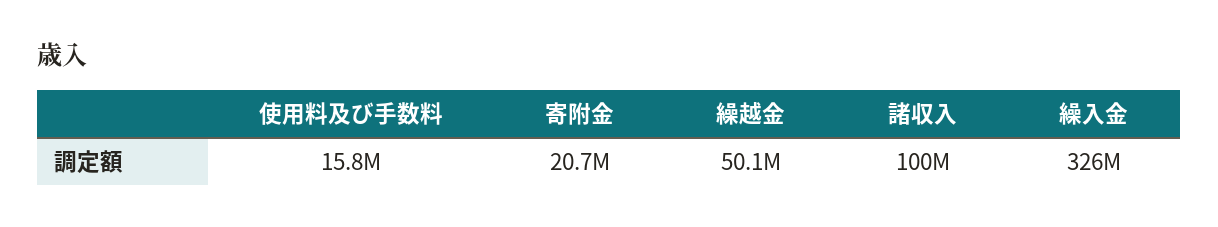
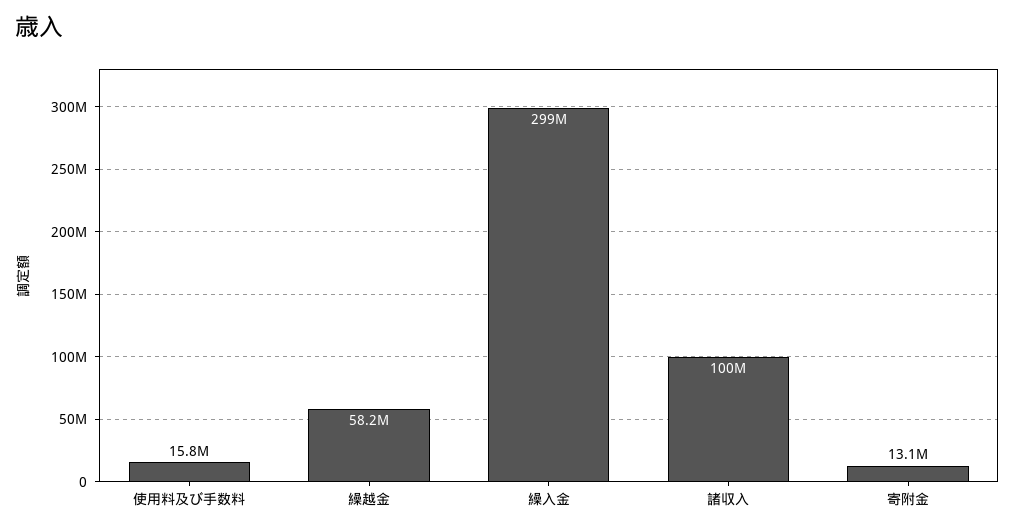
寄附金: 20700000 -> 13100000
繰越金: 50100000 -> 58200000
繰入金: 326000000 -> 299000000

